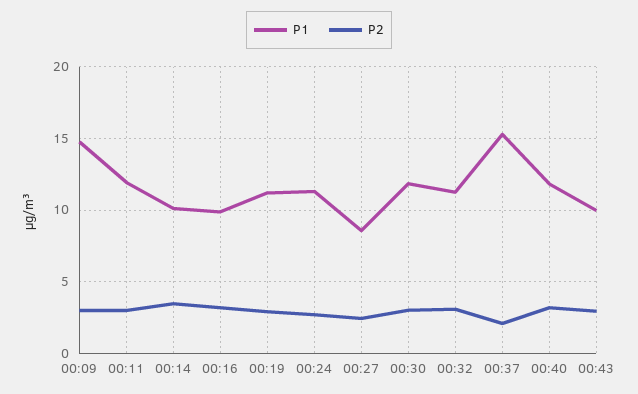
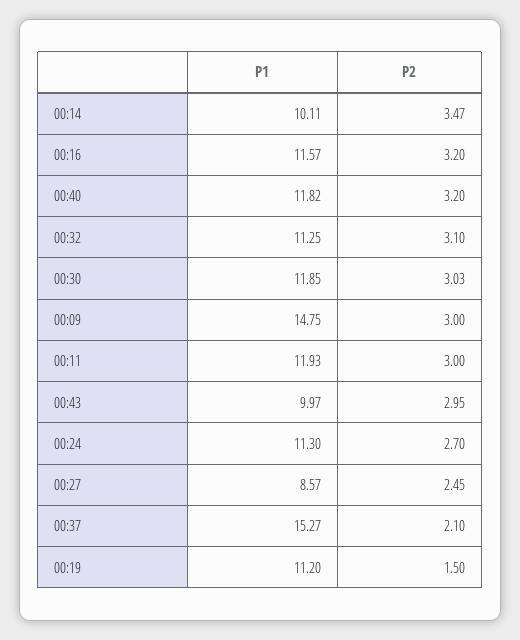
P1, 00:16: 10 -> 11.57
P2, 00:19: 3 -> 1.5

